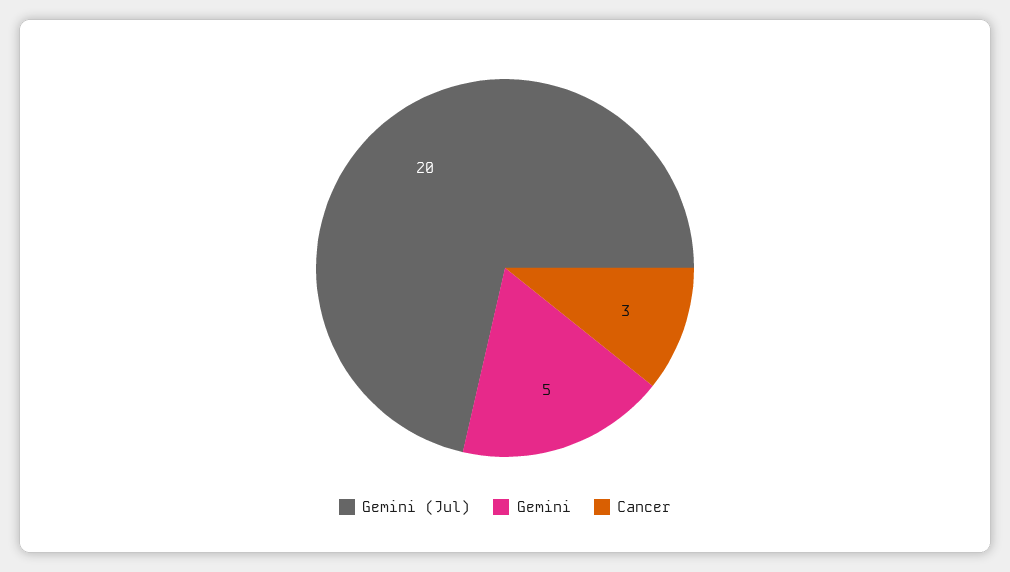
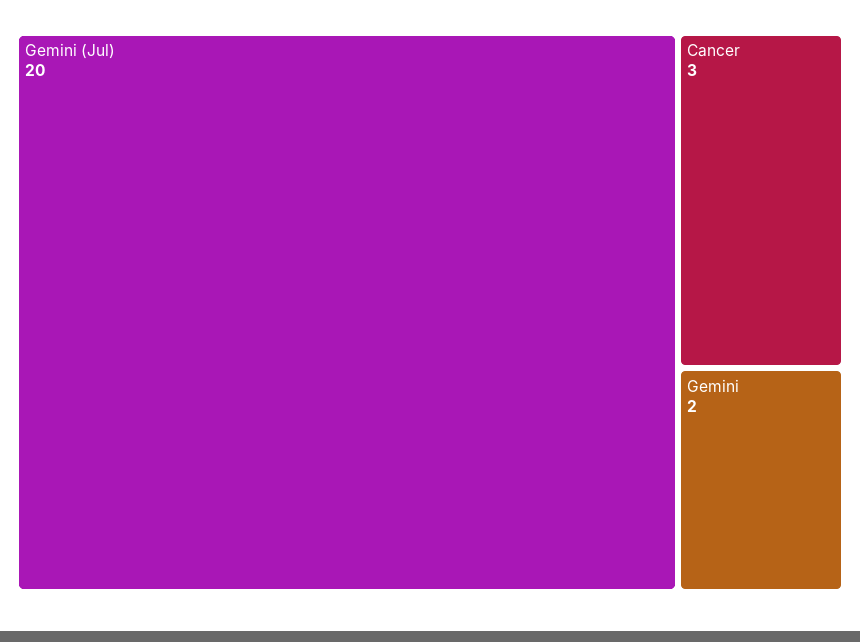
Gemini: 5 -> 2

